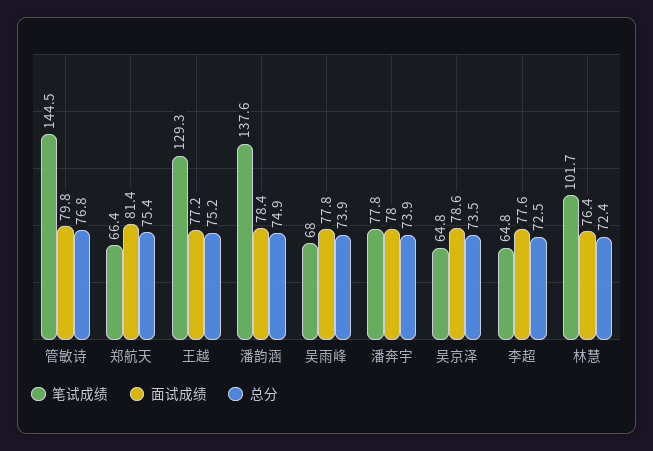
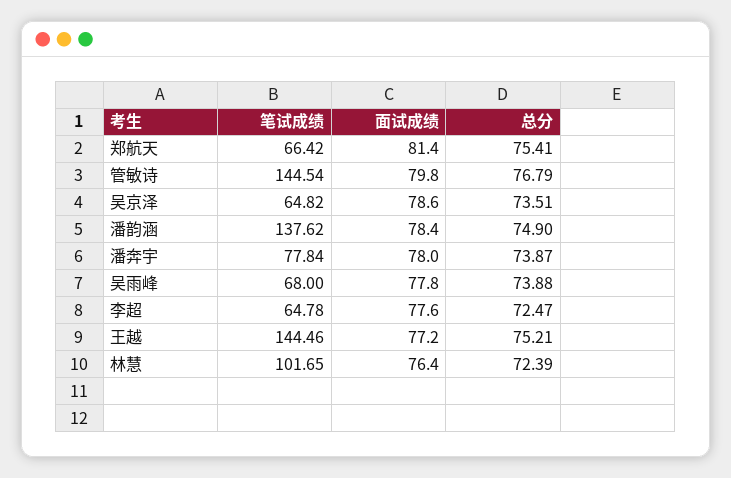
笔试成绩, 王越: 129.3 -> 144.46

